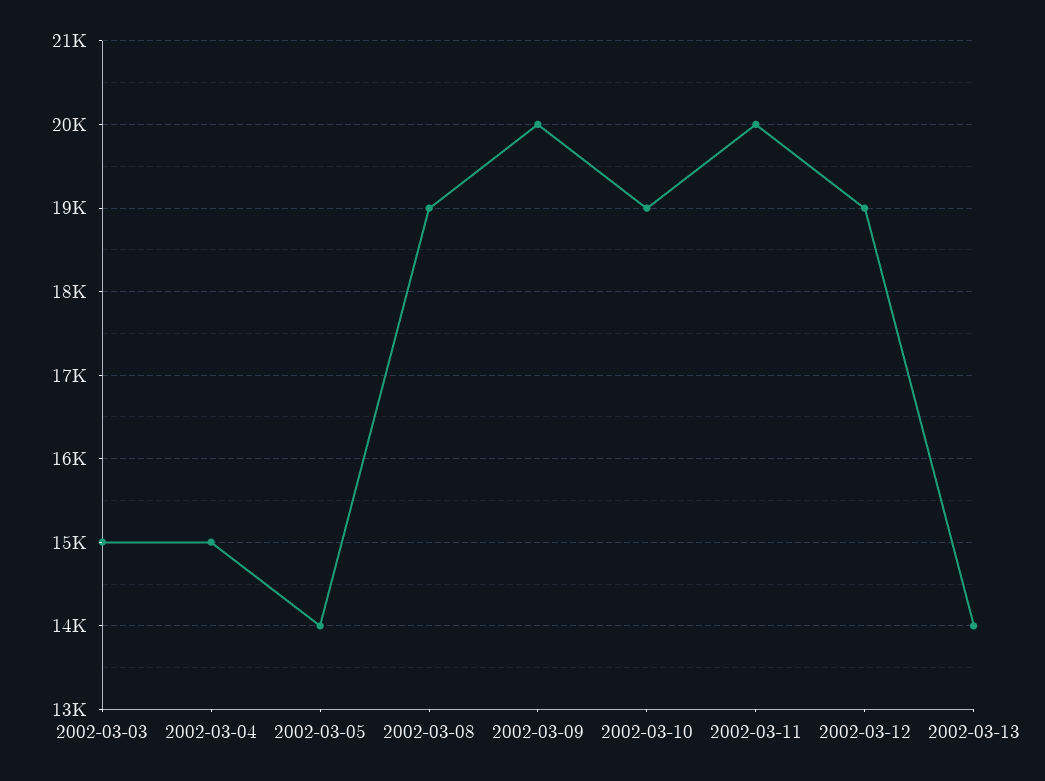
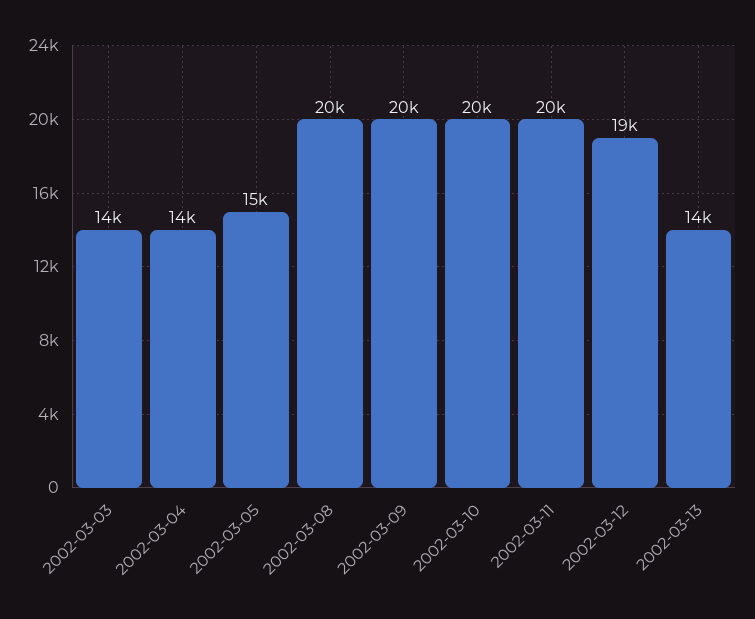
2002-03-03: 15000 -> 14000
2002-03-04: 15000 -> 14000
2002-03-05: 14000 -> 15000
2002-03-08: 19000 -> 20000
2002-03-10: 19000 -> 20000

